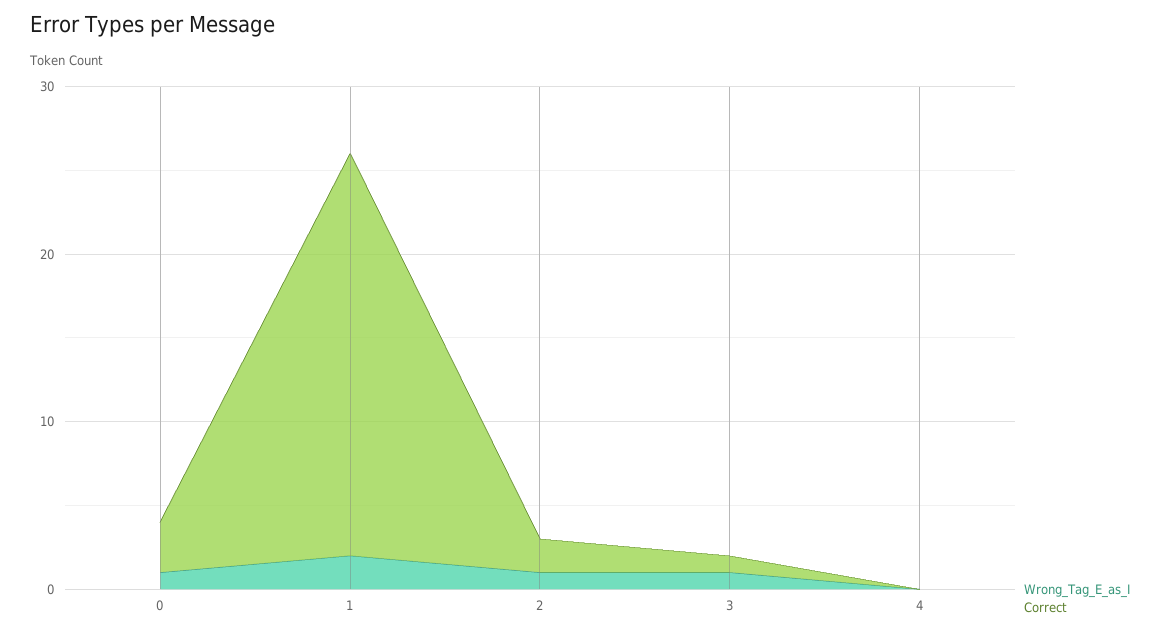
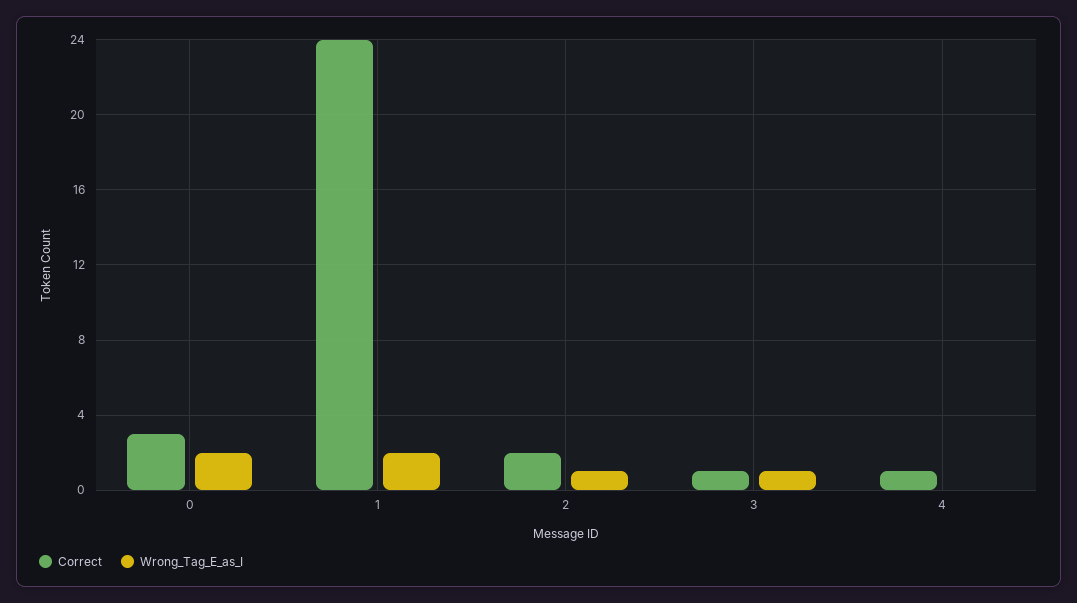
Wrong_Tag_E_as_I, 0: 1 -> 2
Correct, 4: 0 -> 1

